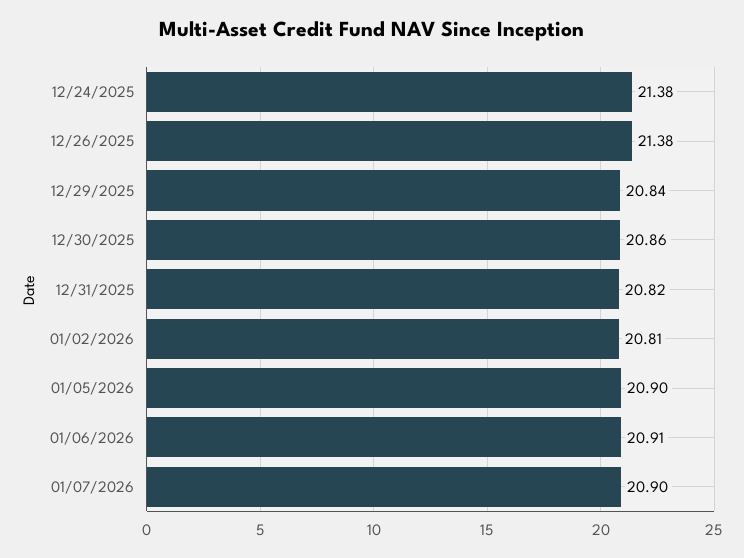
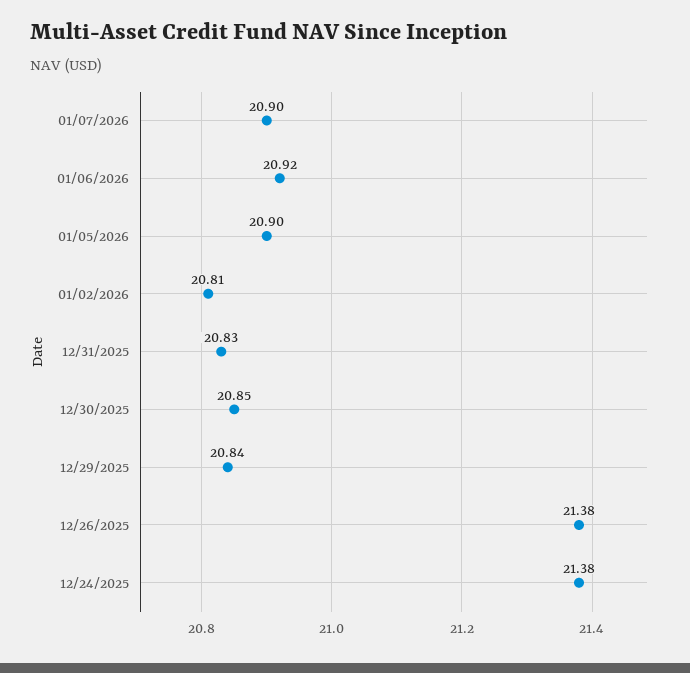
12/30/2025: 20.86 -> 20.85
12/31/2025: 20.82 -> 20.83
01/06/2026: 20.91 -> 20.92

